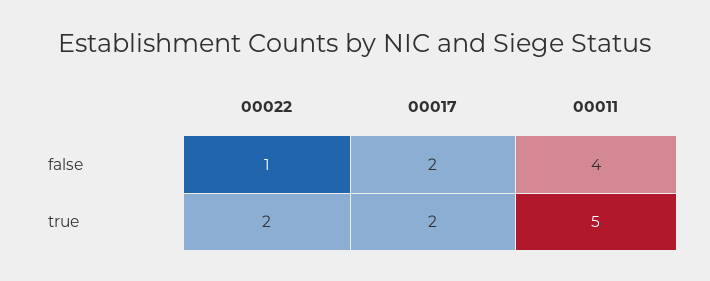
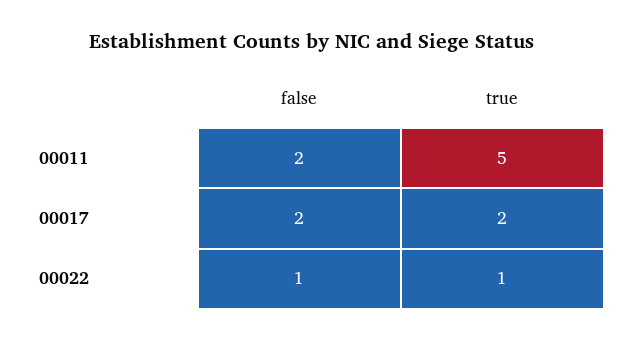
00011, false: 4 -> 2
00022, true: 2 -> 1

